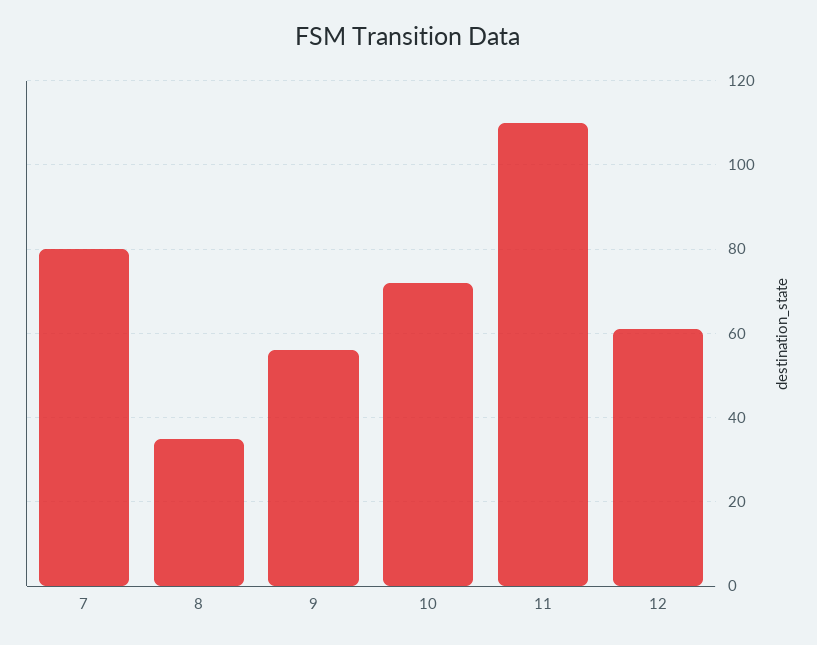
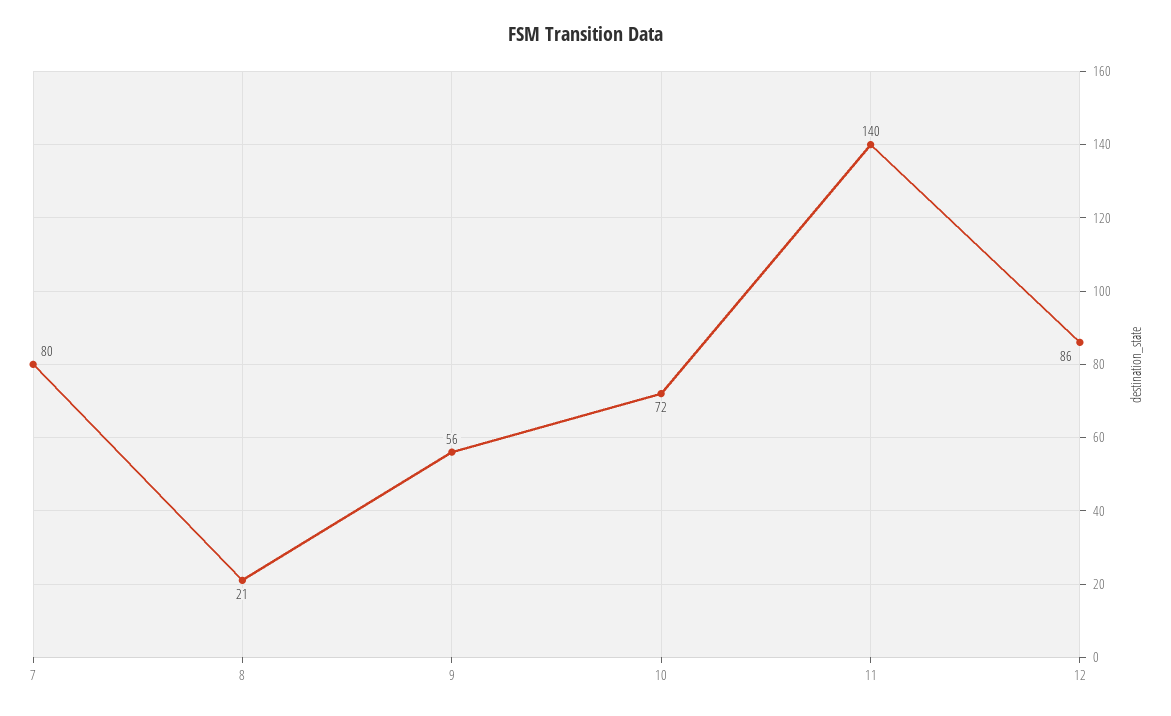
8: 35 -> 21
11: 110 -> 140
12: 60 -> 86

